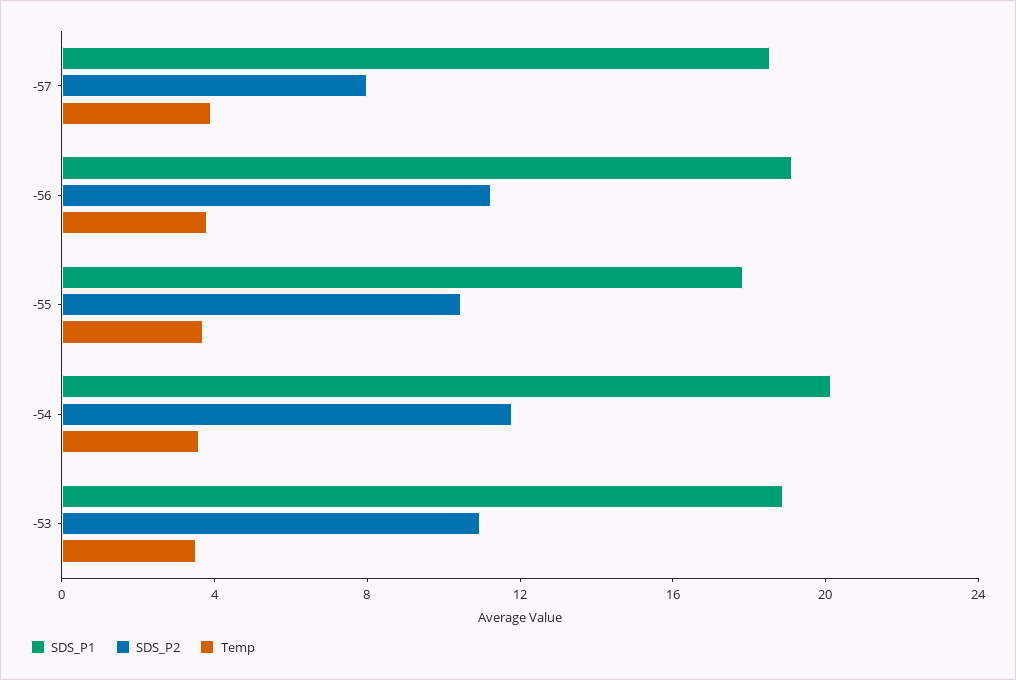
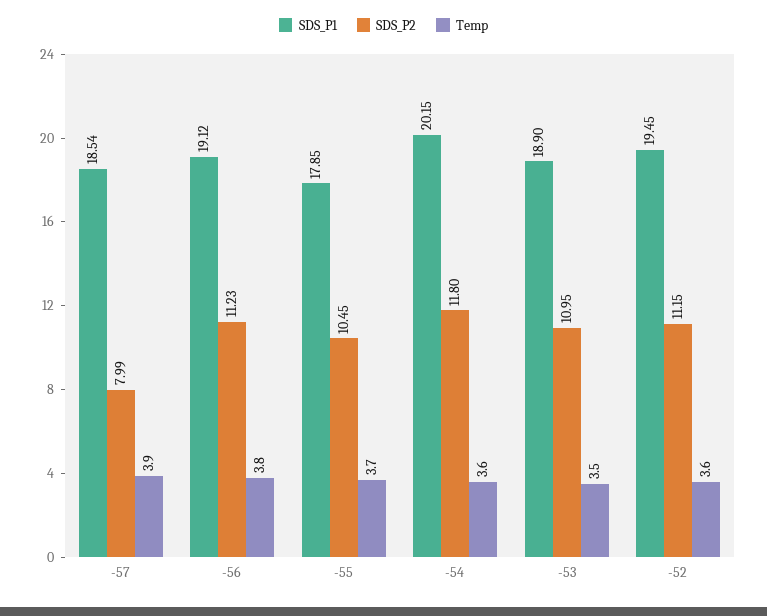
SDS_P1, -52: none -> 19.45
SDS_P2, -52: none -> 11.15
Temp, -52: none -> 3.6

